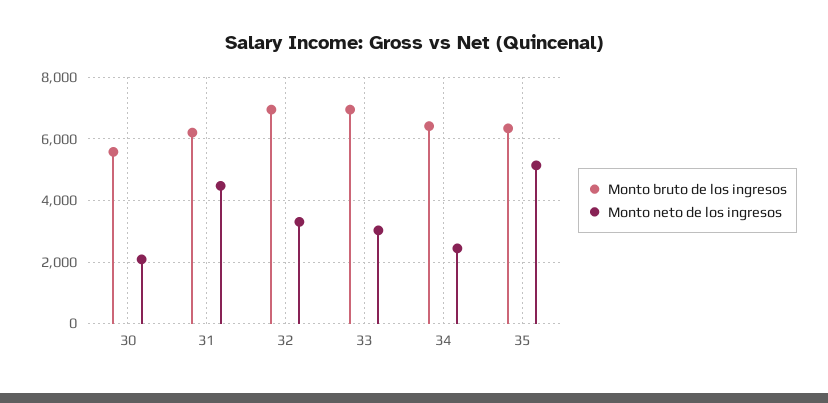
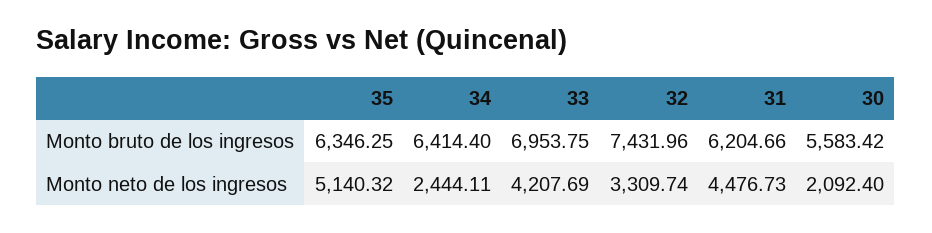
Monto bruto de los ingresos, 32: 7000 -> 7431.96
Monto neto de los ingresos, 33: 3000 -> 4207.69

